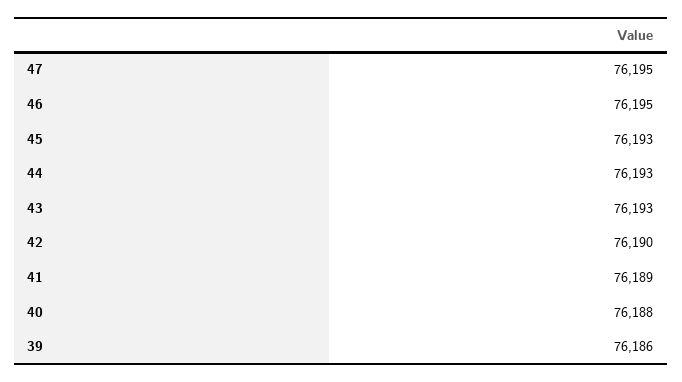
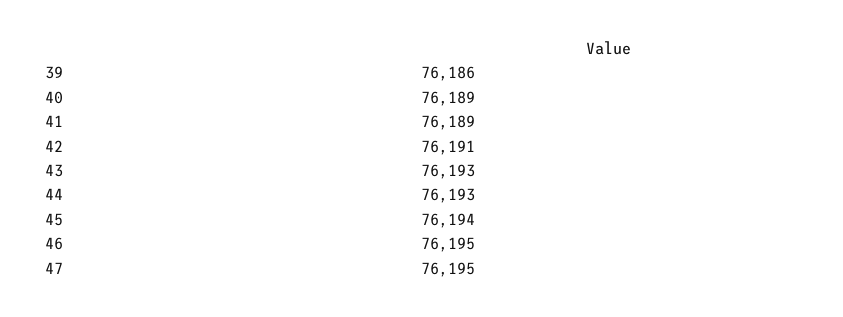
45: 76193 -> 76194
42: 76190 -> 76191
40: 76188 -> 76189

